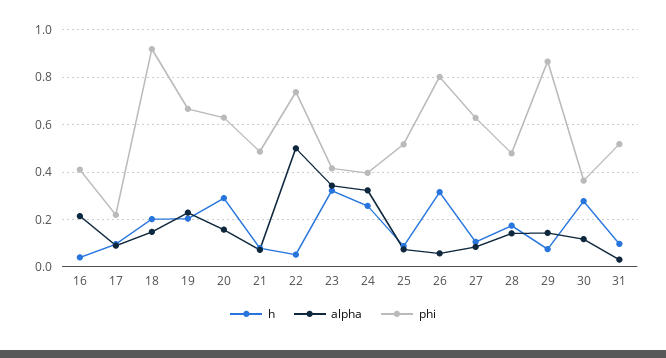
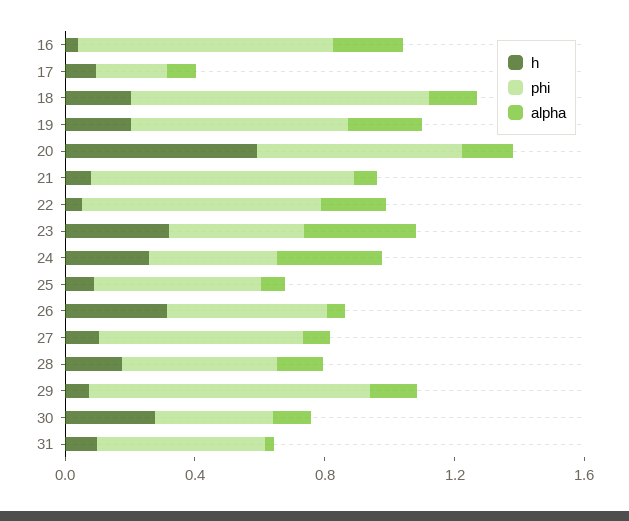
phi, 16: 0.4 -> 0.8
h, 20: 0.3 -> 0.6
phi, 21: 0.5 -> 0.8
alpha, 22: 0.5 -> 0.2
phi, 26: 0.8 -> 0.5

